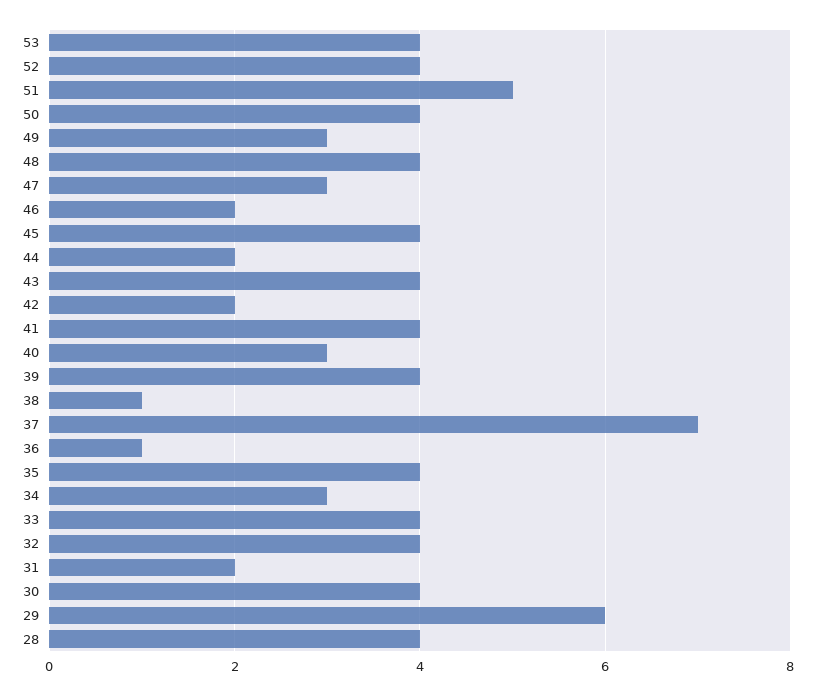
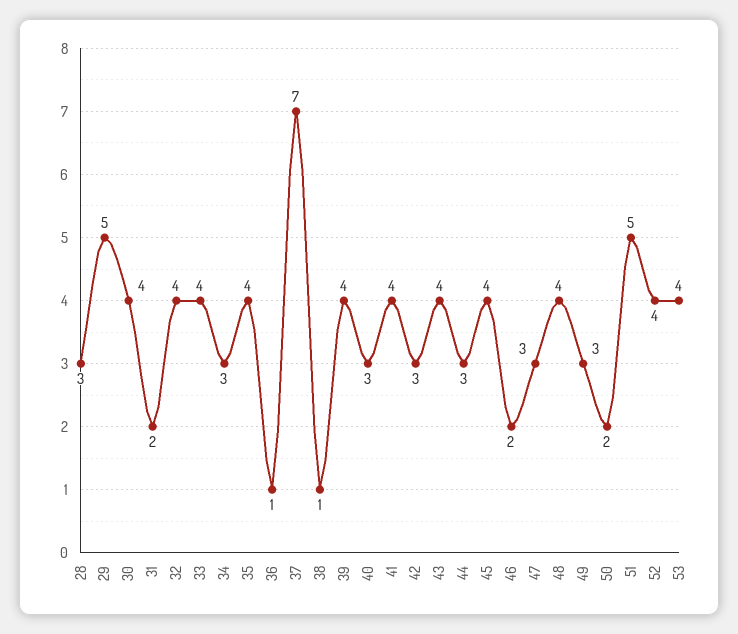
50: 4 -> 2
44: 2 -> 3
42: 2 -> 3
29: 6 -> 5
28: 4 -> 3

